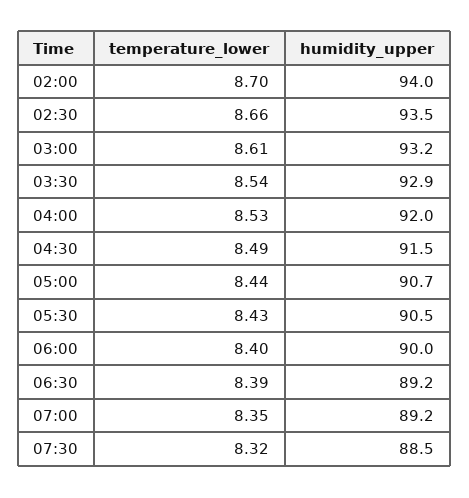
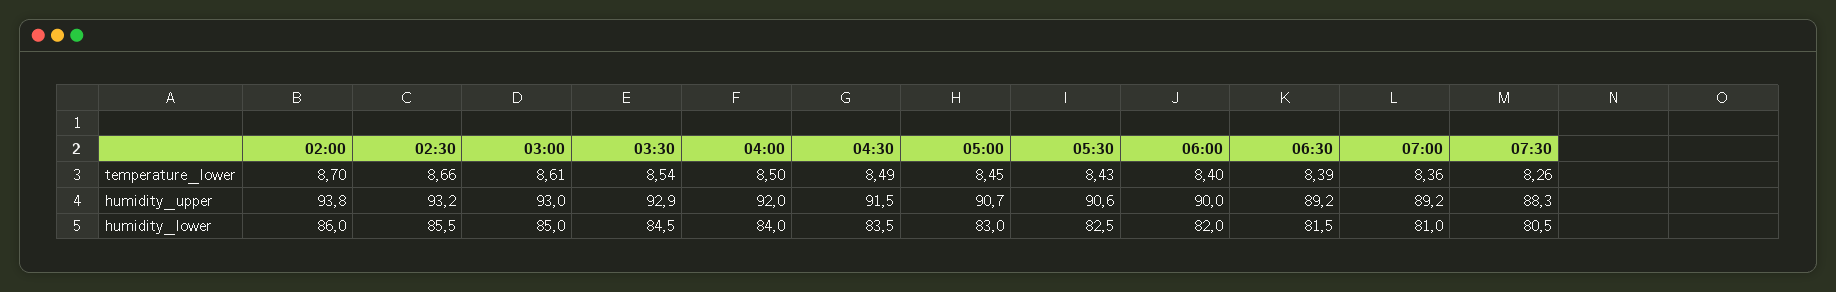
humidity_upper, 02:00: 94 -> 93.8
humidity_upper, 02:30: 93.5 -> 93.2
humidity_upper, 03:00: 93.2 -> 93
temperature_lower, 04:00: 8.53 -> 8.5
temperature_lower, 05:00: 8.44 -> 8.45
humidity_upper, 05:30: 90.5 -> 90.6
temperature_lower, 07:00: 8.35 -> 8.36
temperature_lower, 07:30: 8.32 -> 8.26
humidity_upper, 07:30: 88.5 -> 88.3
humidity_lower, 02:00: none -> 86
humidity_lower, 02:30: none -> 85.5
humidity_lower, 03:00: none -> 85
humidity_lower, 03:30: none -> 84.5
humidity_lower, 04:00: none -> 84
humidity_lower, 04:30: none -> 83.5
humidity_lower, 05:00: none -> 83
humidity_lower, 05:30: none -> 82.5
humidity_lower, 06:00: none -> 82
humidity_lower, 06:30: none -> 81.5
humidity_lower, 07:00: none -> 81
humidity_lower, 07:30: none -> 80.5

